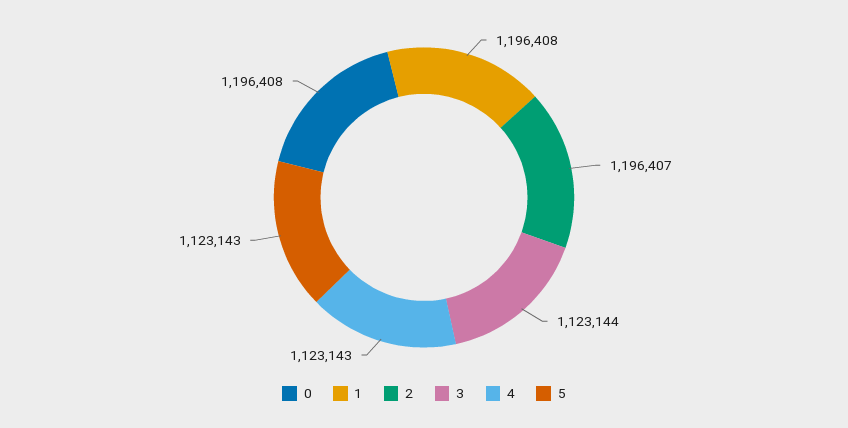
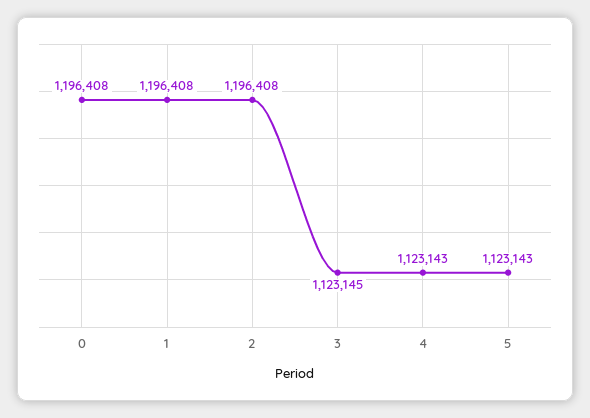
2: 1196407 -> 1196408
3: 1123144 -> 1123145

